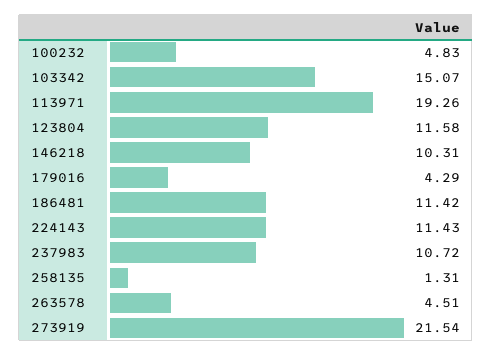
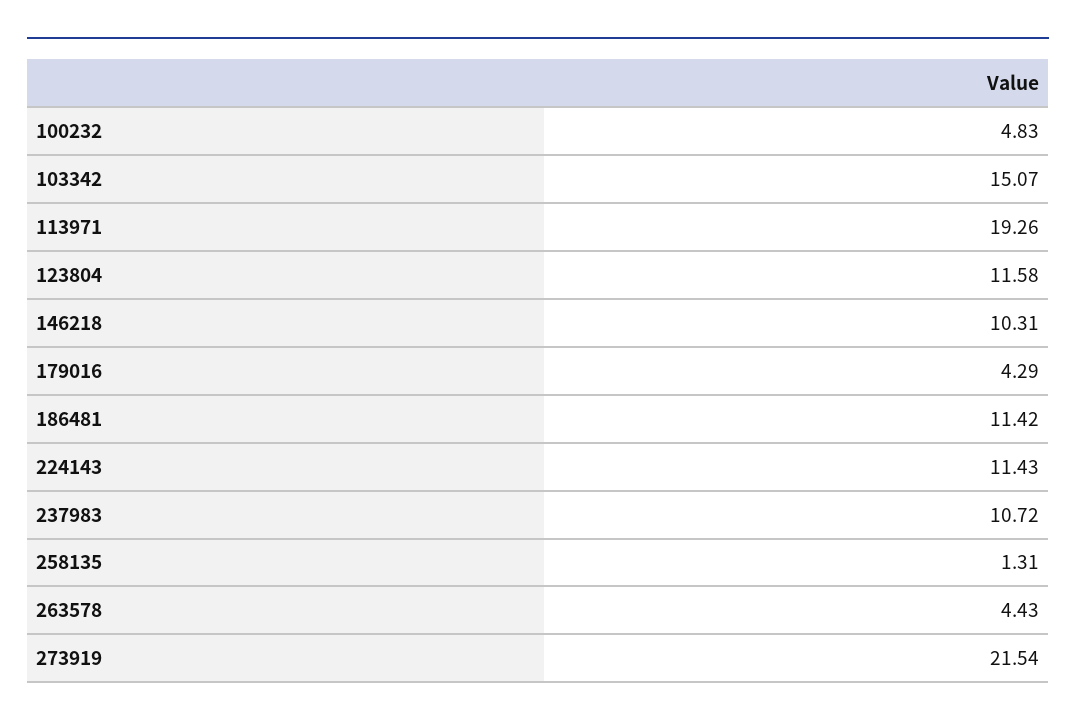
263578: 4.51 -> 4.43

